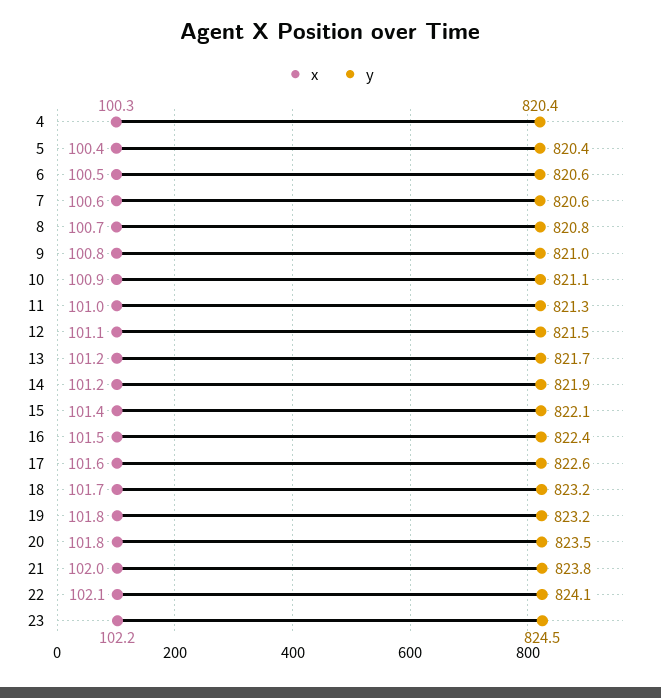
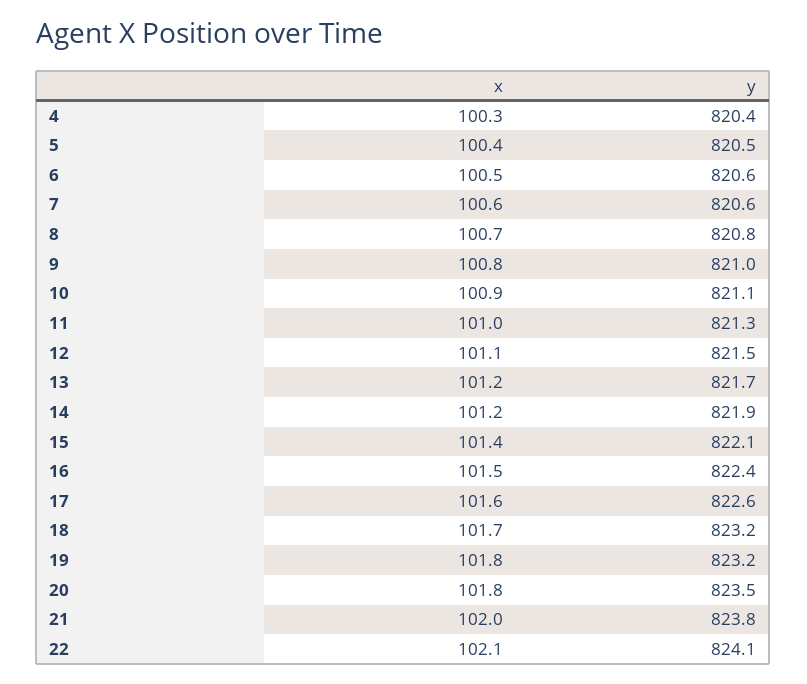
y, 5: 820.4 -> 820.5
x, 23: 102.2 -> none
y, 23: 824.5 -> none

